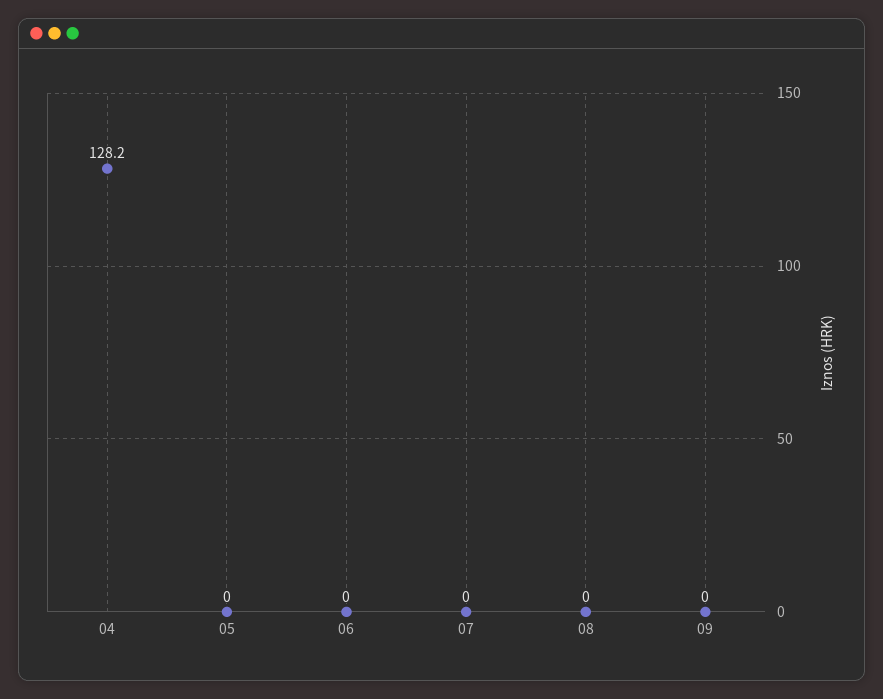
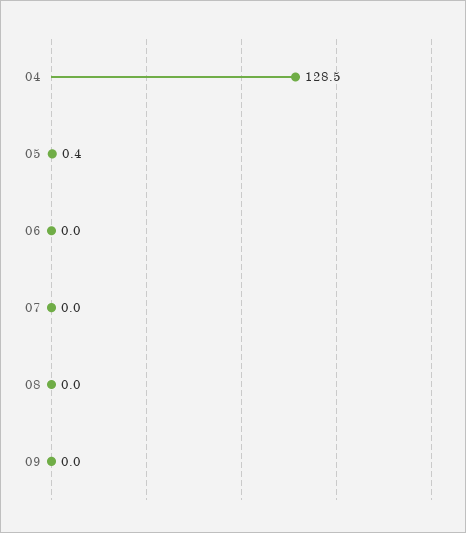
04: 128.2 -> 128.5
05: 0 -> 0.4

